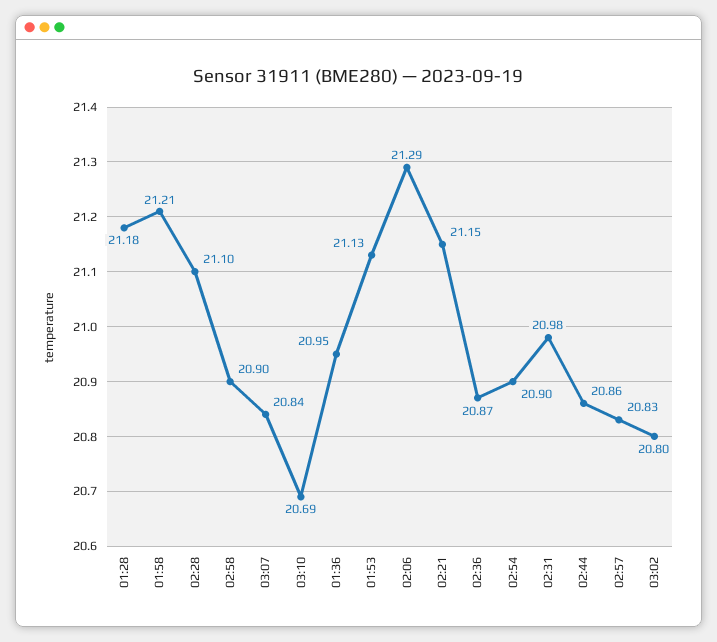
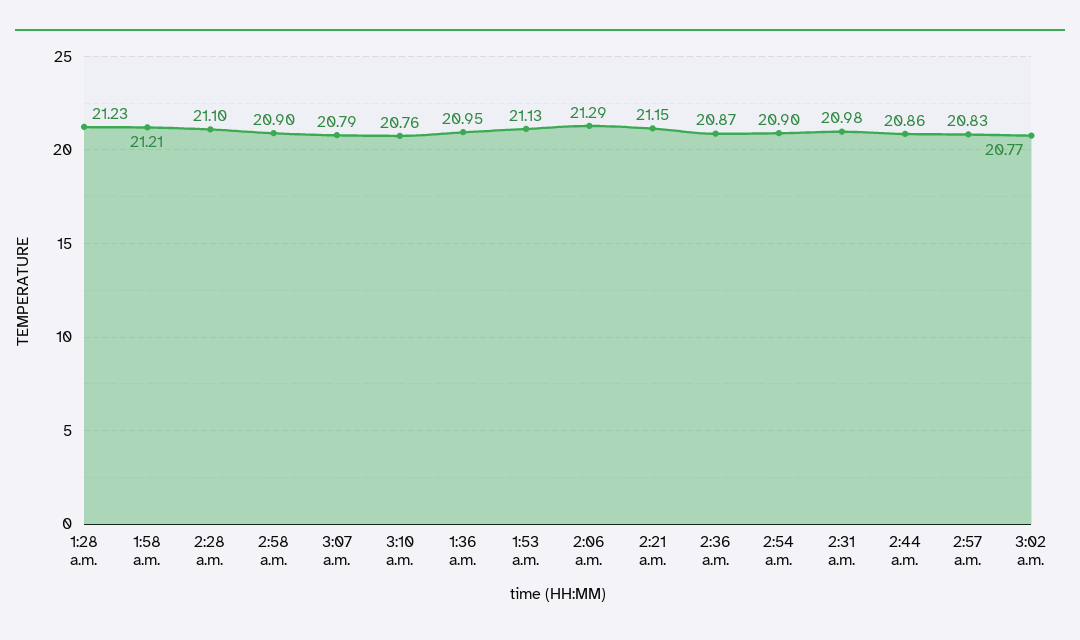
01:28: 21.18 -> 21.23
03:07: 20.84 -> 20.79
03:10: 20.69 -> 20.76
03:02: 20.8 -> 20.77

